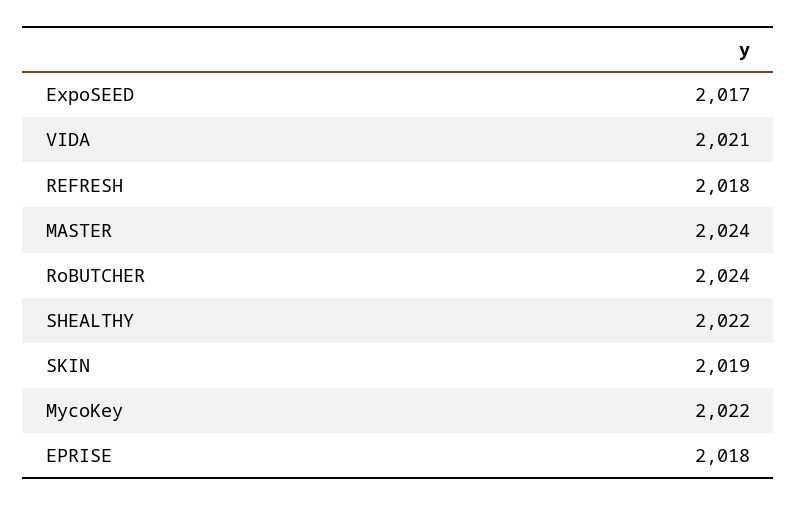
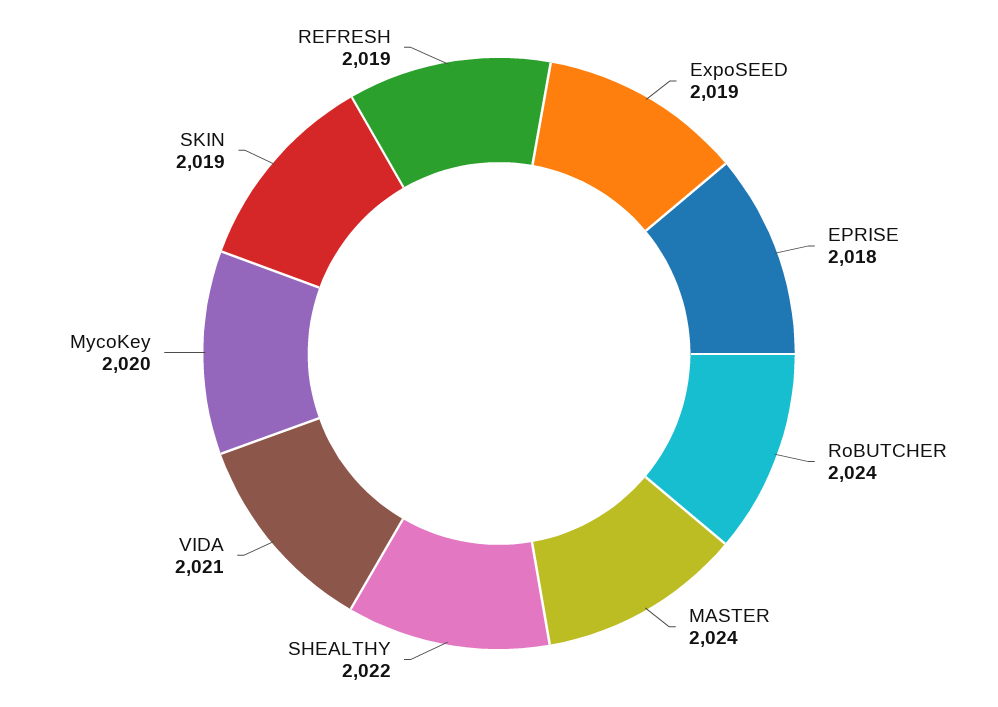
ExpoSEED: 2017 -> 2019
REFRESH: 2018 -> 2019
MycoKey: 2022 -> 2020

